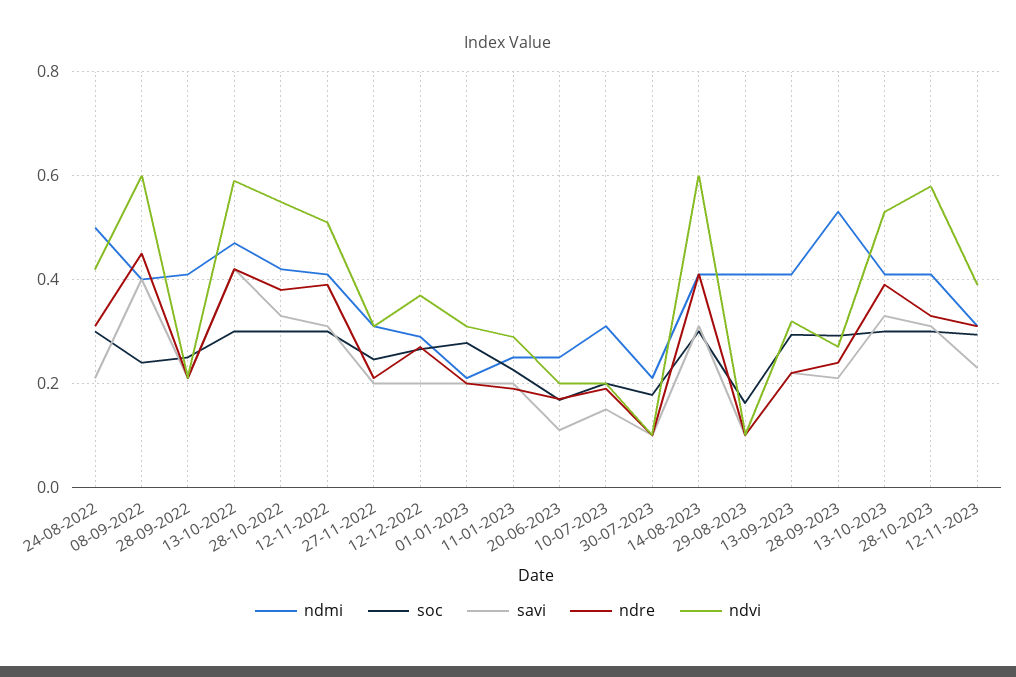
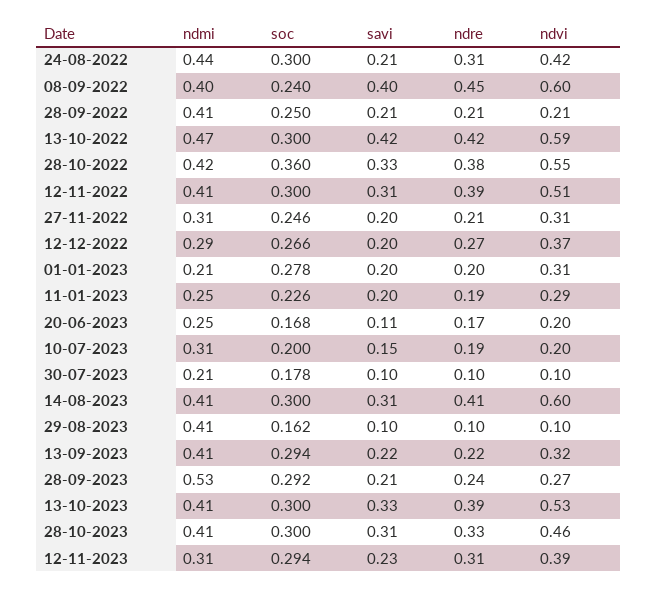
ndmi, 24-08-2022: 0.5 -> 0.44
soc, 28-10-2022: 0.3 -> 0.36
ndvi, 28-10-2023: 0.58 -> 0.46

